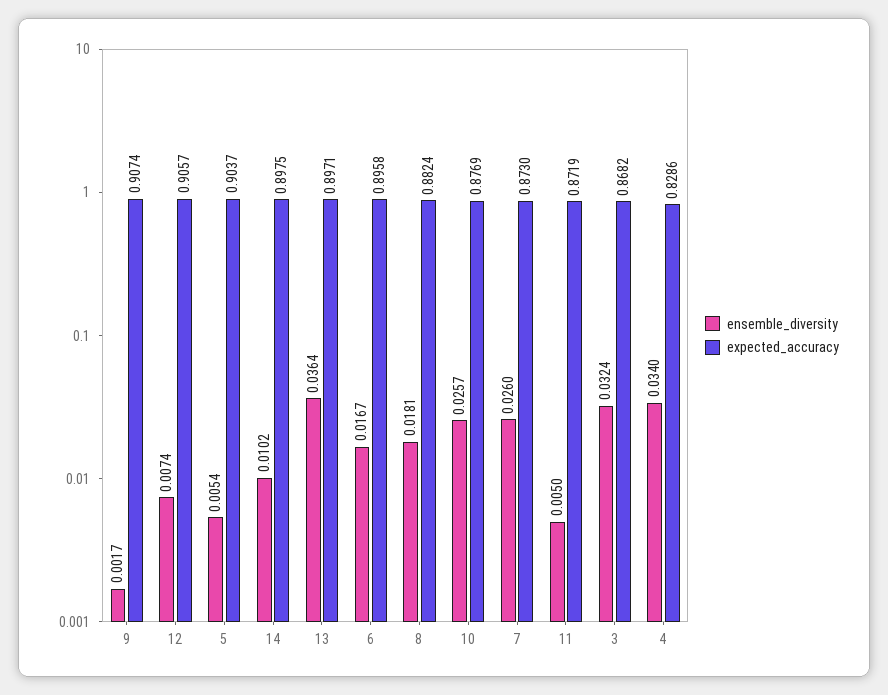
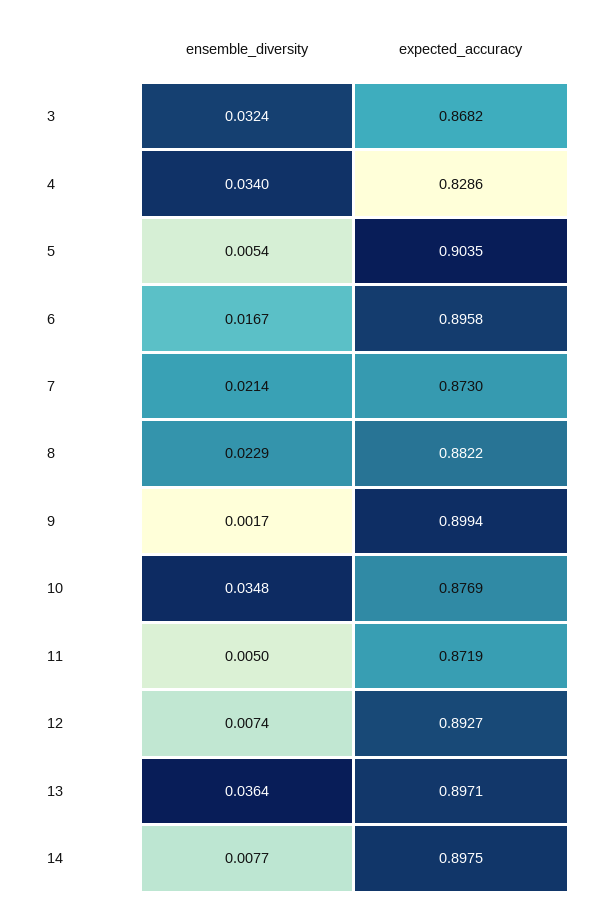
expected_accuracy, 9: 0.9074 -> 0.8994
expected_accuracy, 12: 0.9057 -> 0.8927
expected_accuracy, 5: 0.9037 -> 0.9035
ensemble_diversity, 14: 0.0102 -> 0.0077
ensemble_diversity, 8: 0.0181 -> 0.0229
expected_accuracy, 8: 0.8824 -> 0.8822
ensemble_diversity, 10: 0.0257 -> 0.0348
ensemble_diversity, 7: 0.026 -> 0.0214

